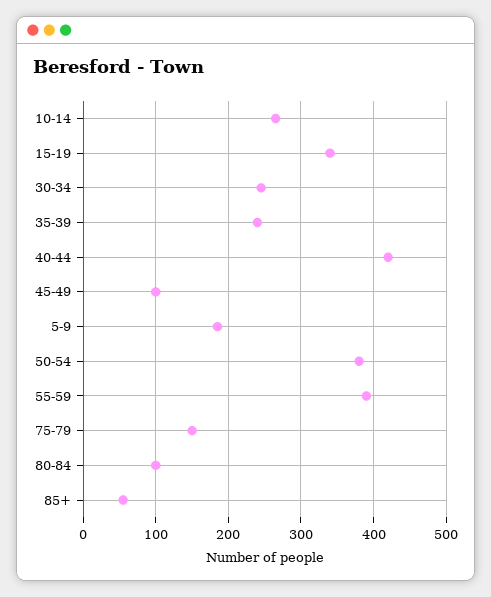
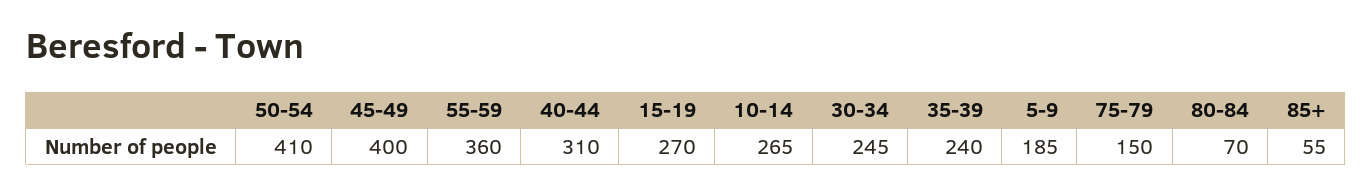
15-19: 340 -> 270
40-44: 420 -> 310
45-49: 100 -> 400
50-54: 380 -> 410
55-59: 390 -> 360
80-84: 100 -> 70

